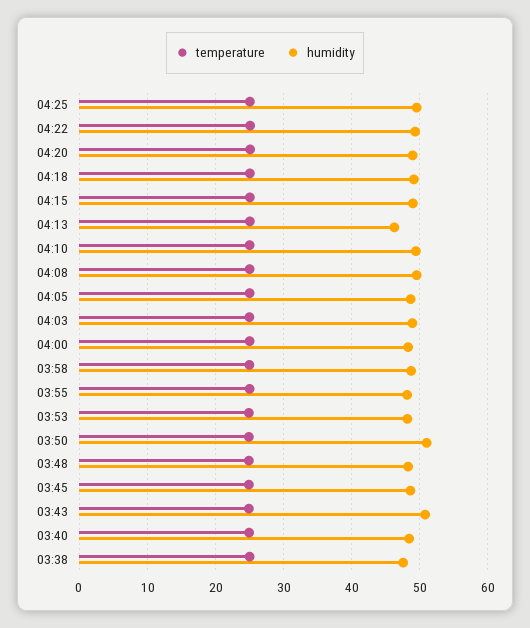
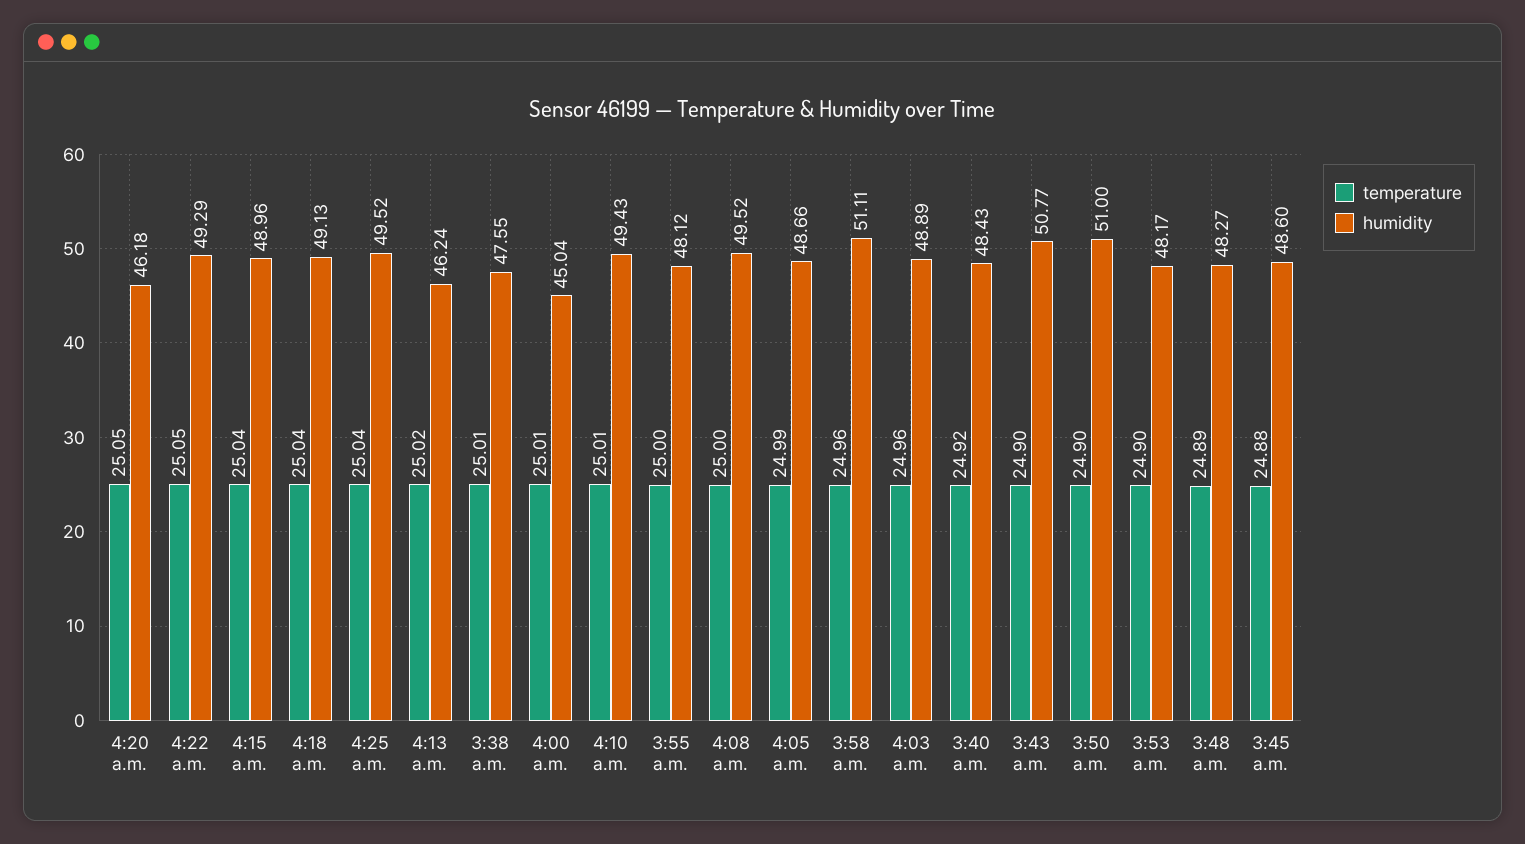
humidity, 04:20: 49 -> 46.18
humidity, 04:00: 48 -> 45.04
humidity, 03:58: 49 -> 51.11

